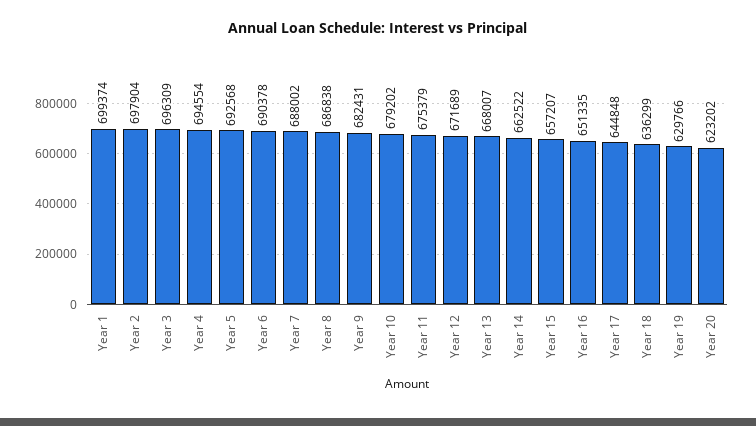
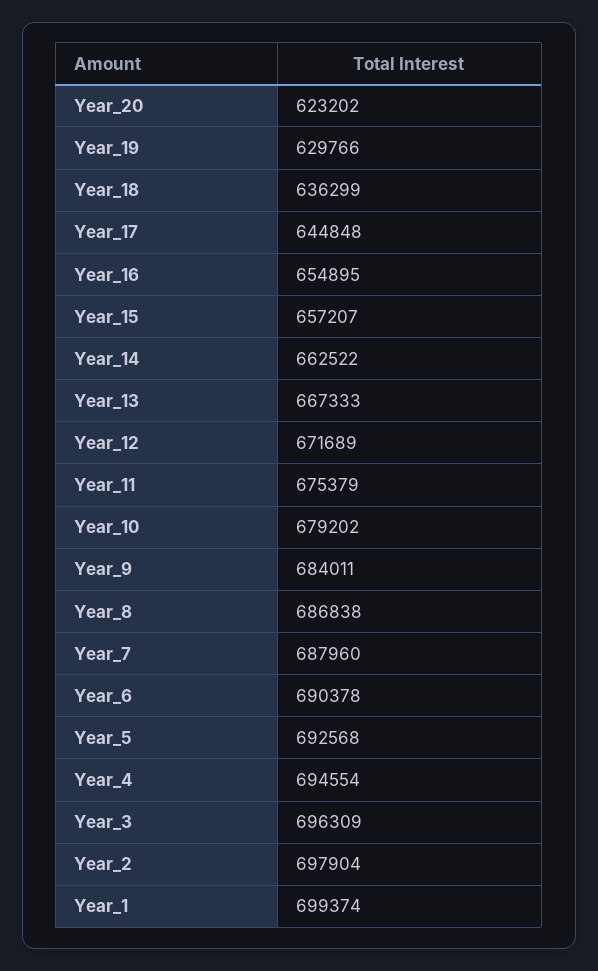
Year 7: 688002 -> 687960
Year 9: 682431 -> 684011
Year 13: 668007 -> 667333
Year 16: 651335 -> 654895

